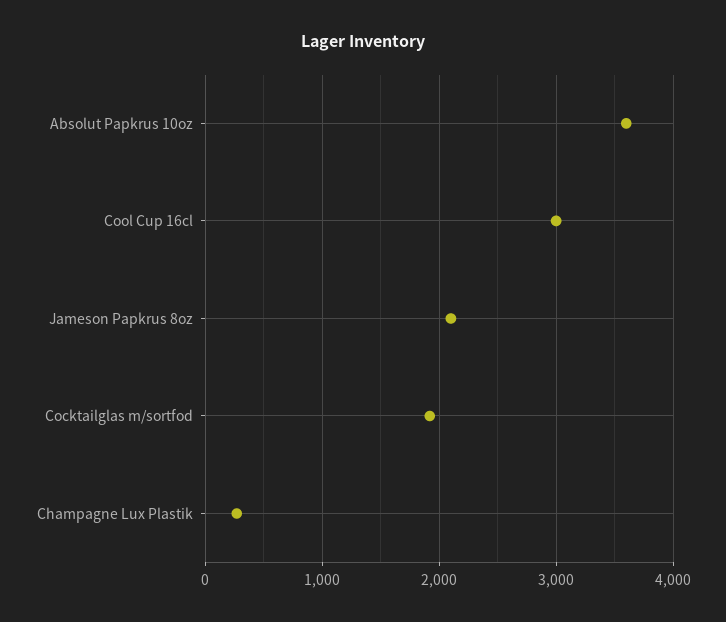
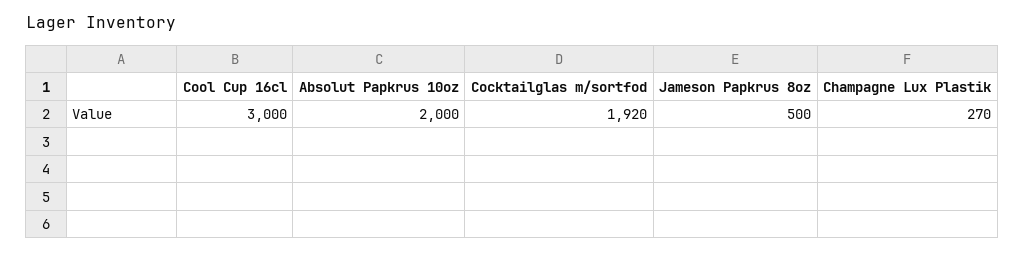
Absolut Papkrus 10oz: 3600 -> 2000
Jameson Papkrus 8oz: 2100 -> 500

